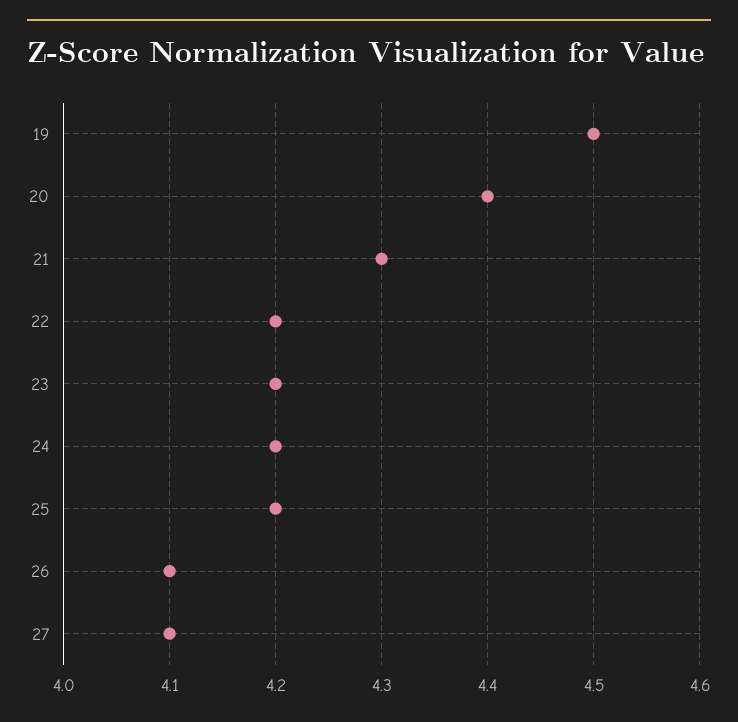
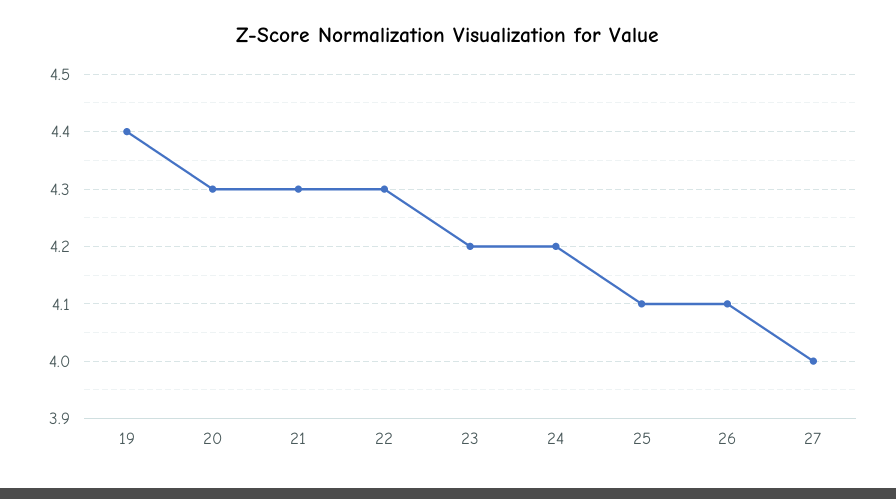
19: 4.5 -> 4.4
20: 4.4 -> 4.3
22: 4.2 -> 4.3
25: 4.2 -> 4.1
27: 4.1 -> 4

